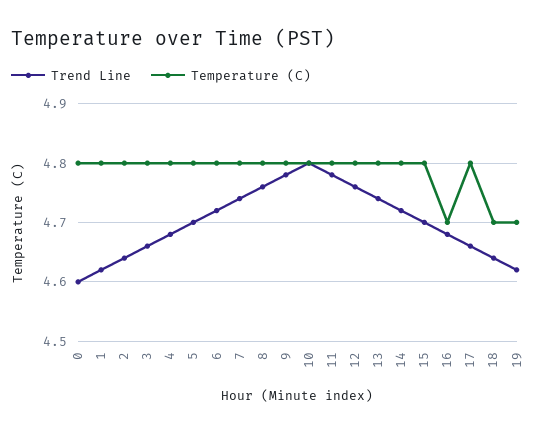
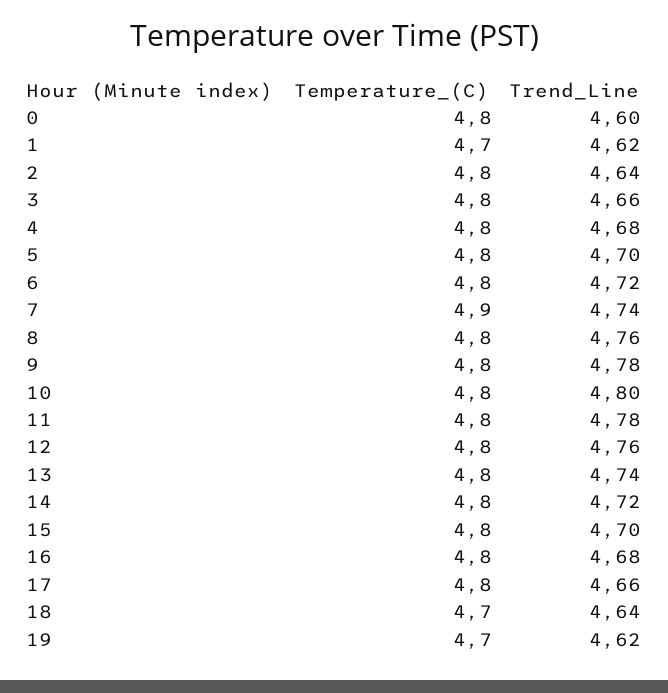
Temperature (C), 1: 4.8 -> 4.7
Temperature (C), 7: 4.8 -> 4.9
Temperature (C), 16: 4.7 -> 4.8

